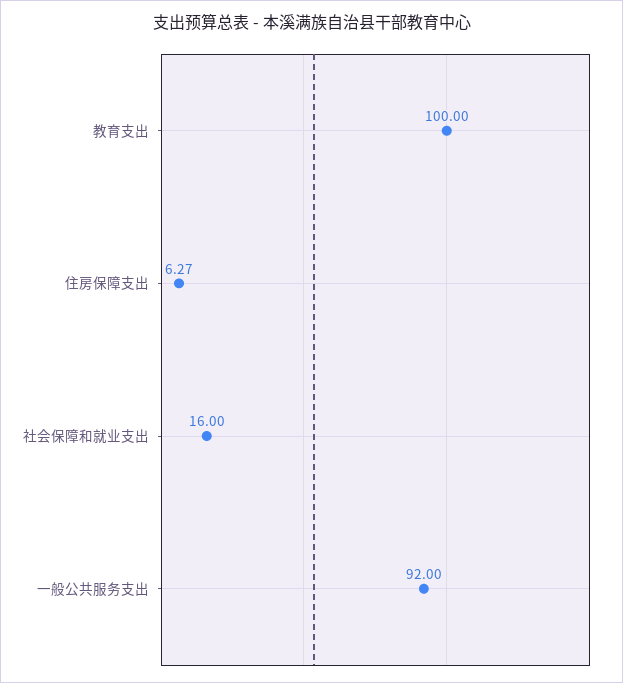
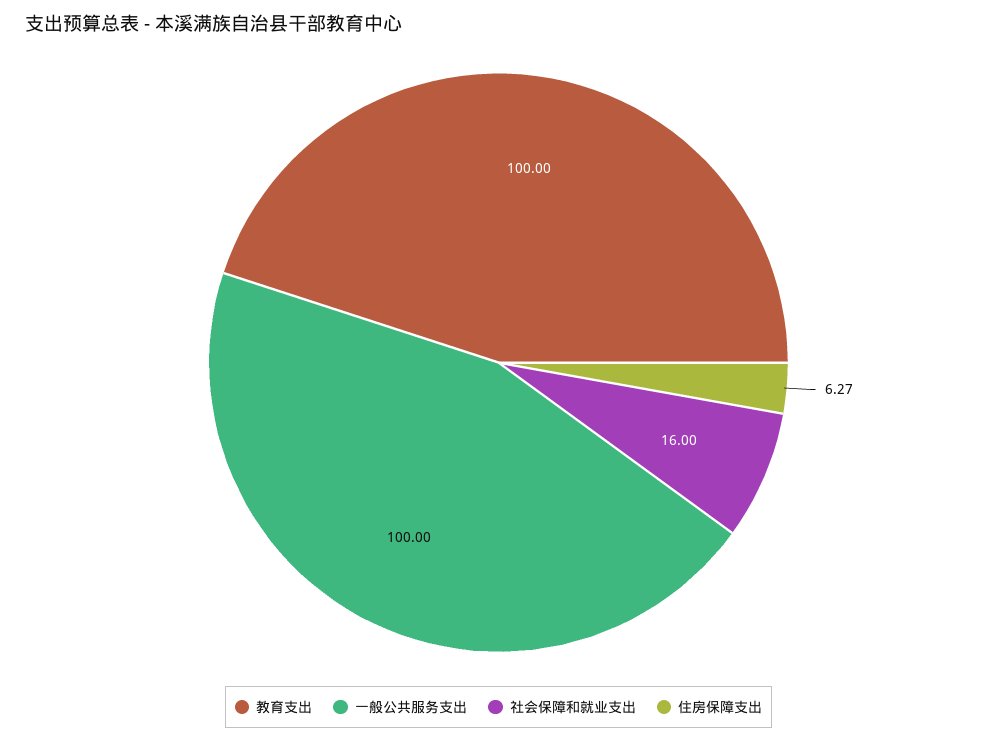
一般公共服务支出: 92 -> 100

